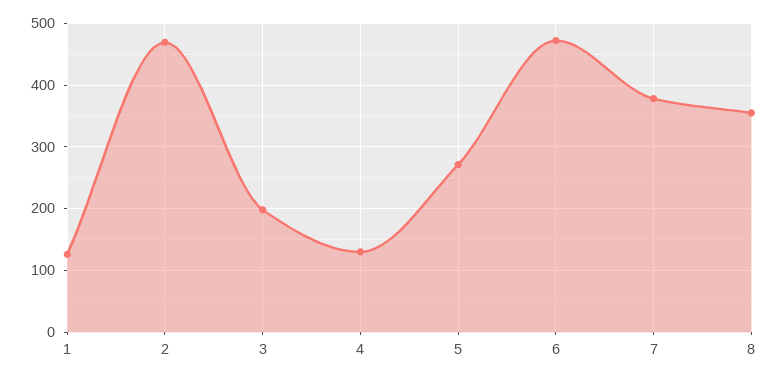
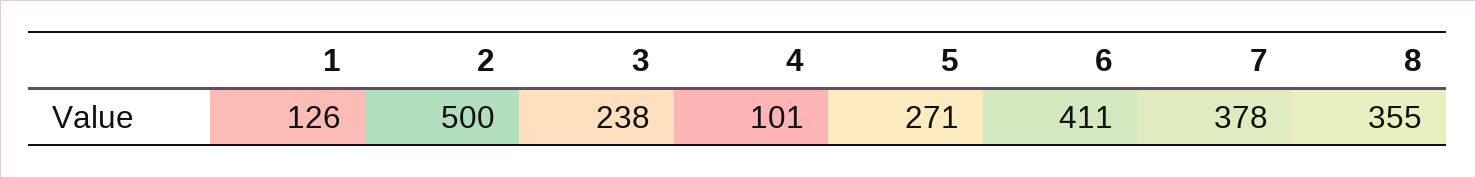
2: 470 -> 500
3: 200 -> 238
4: 130 -> 101
6: 470 -> 411

